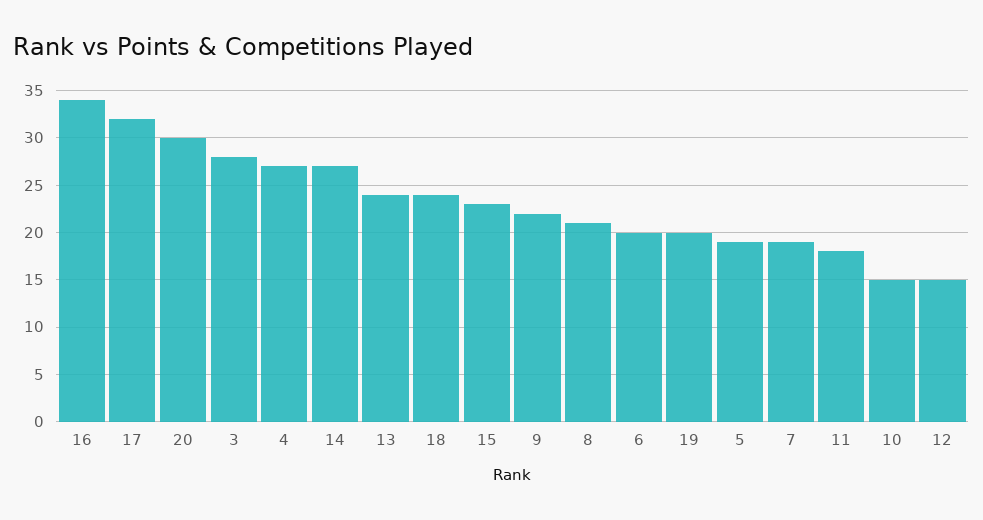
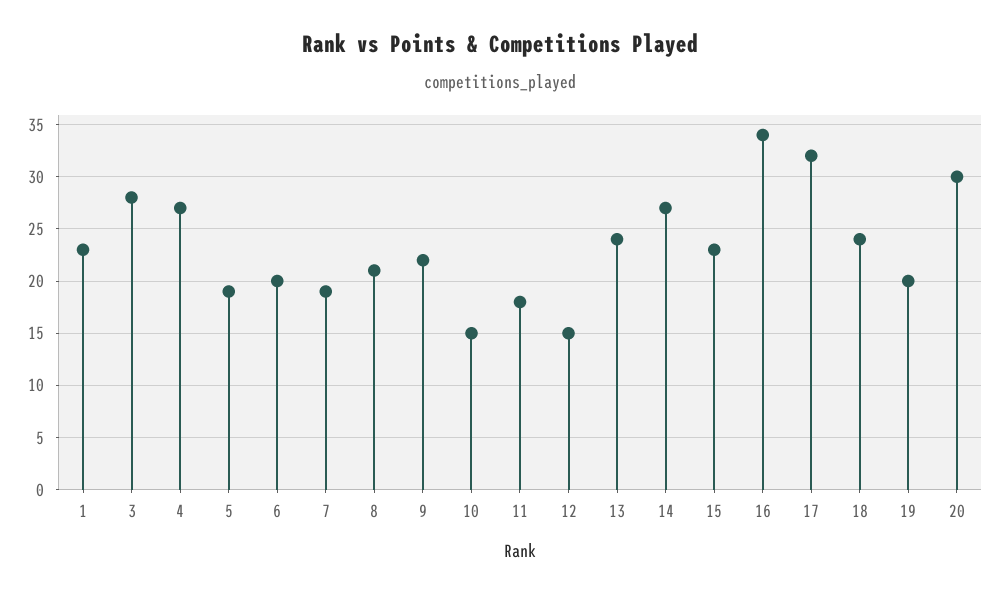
1: none -> 23

